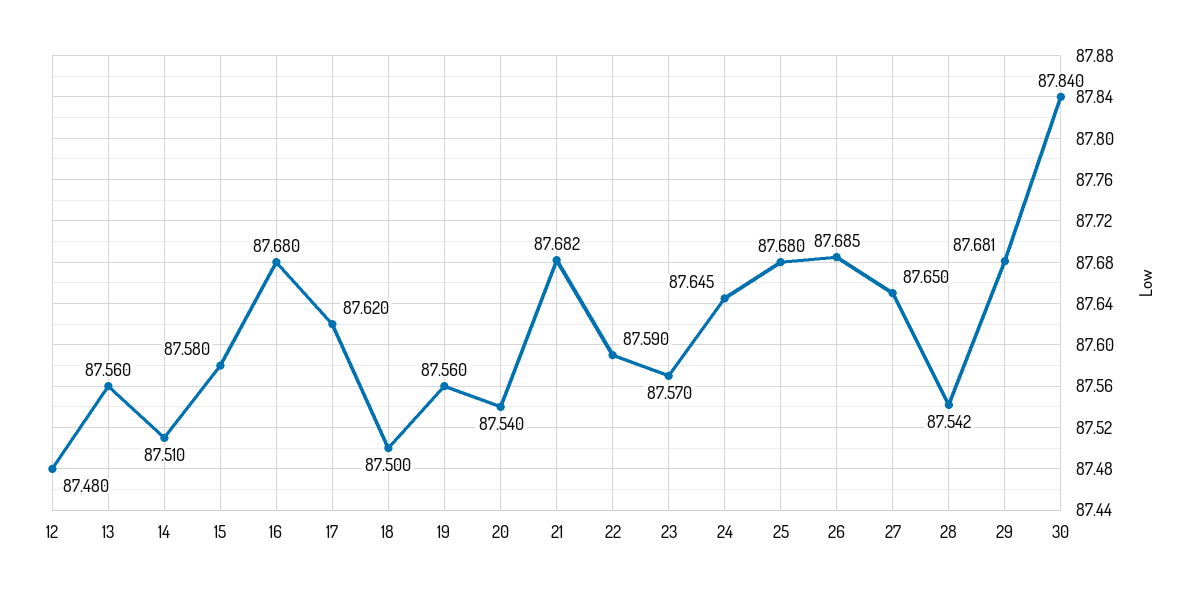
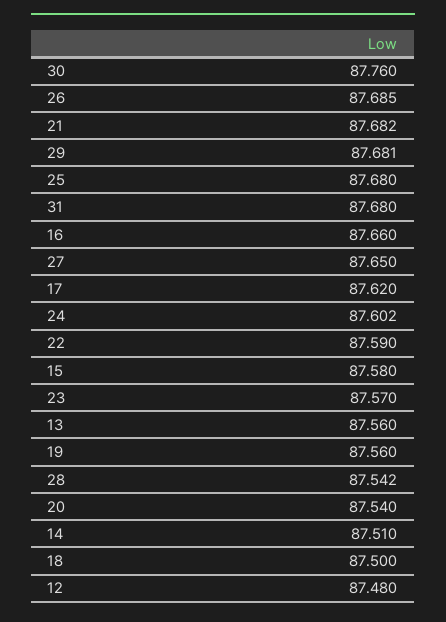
16: 87.68 -> 87.66
24: 87.645 -> 87.602
30: 87.84 -> 87.76
31: none -> 87.68

